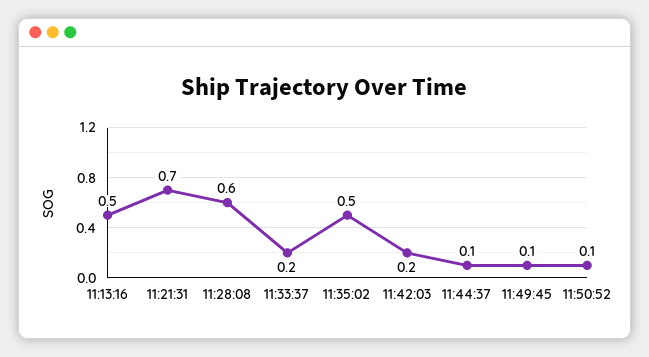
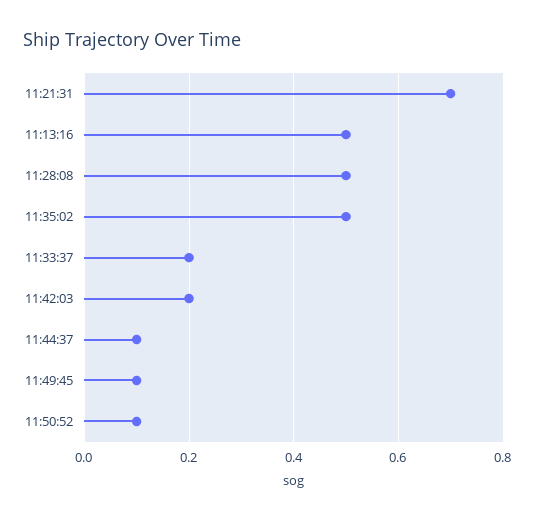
11:28:08: 0.6 -> 0.5

